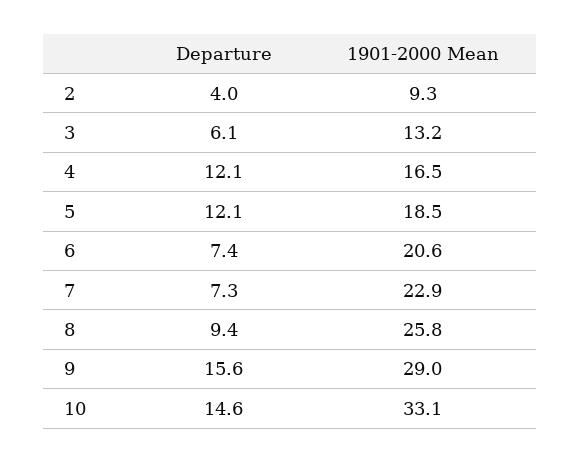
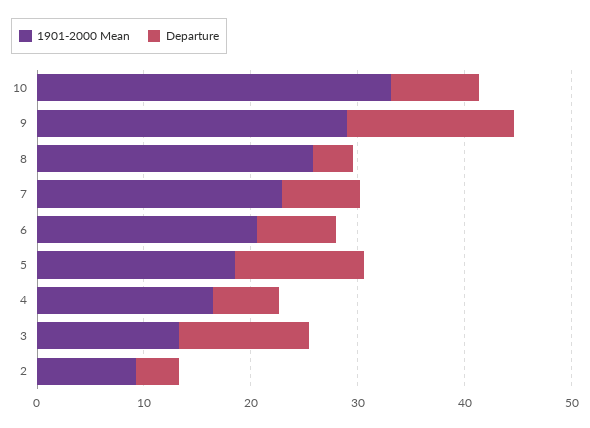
Departure, 3: 6.1 -> 12
Departure, 4: 12.1 -> 6
Departure, 8: 9.4 -> 4
Departure, 10: 14.6 -> 8

